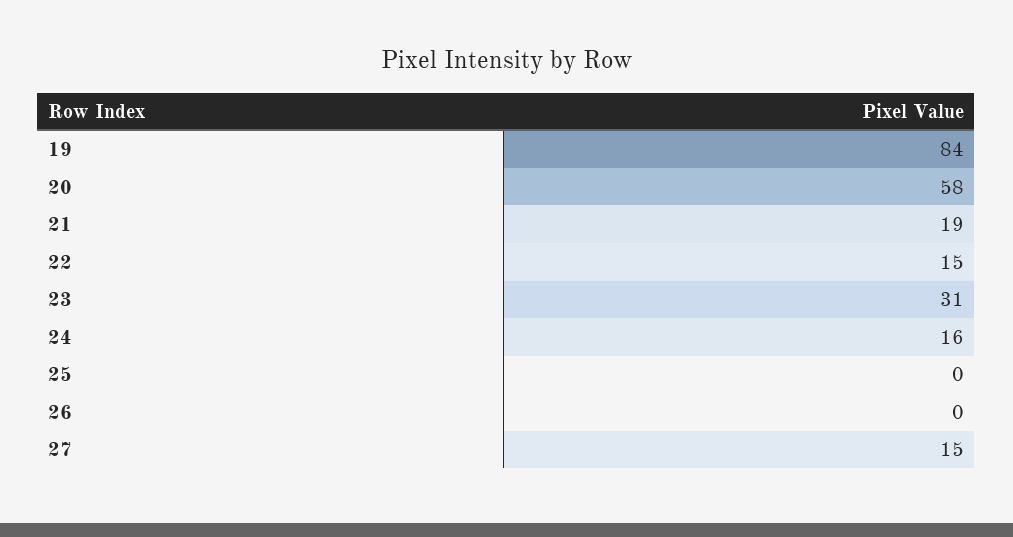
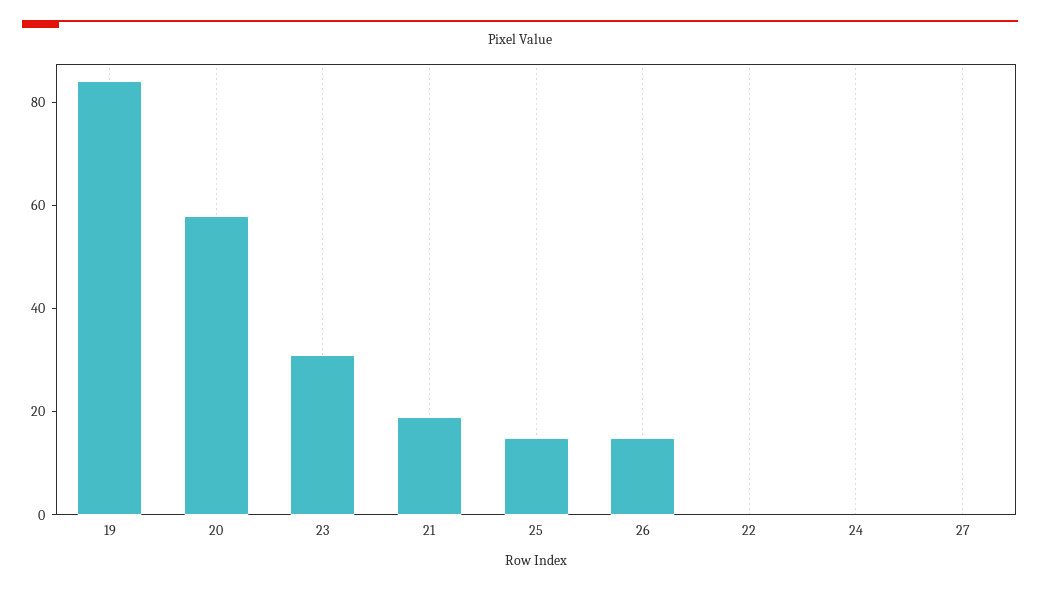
22: 15 -> 0
24: 16 -> 0
25: 0 -> 15
26: 0 -> 15
27: 15 -> 0

